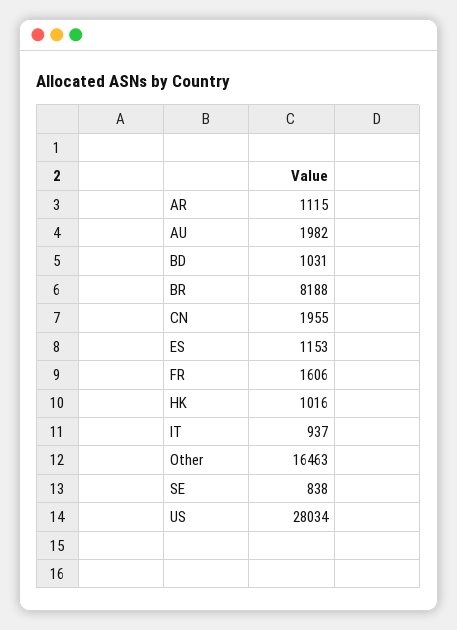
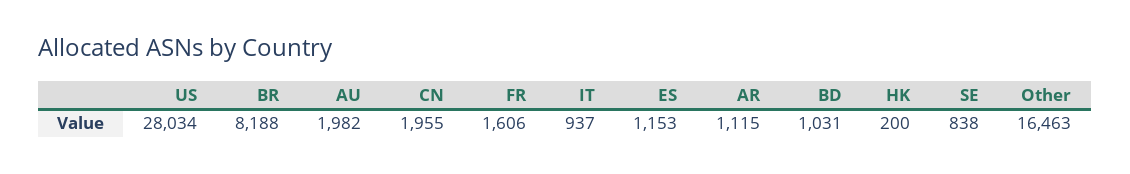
HK: 1016 -> 200

